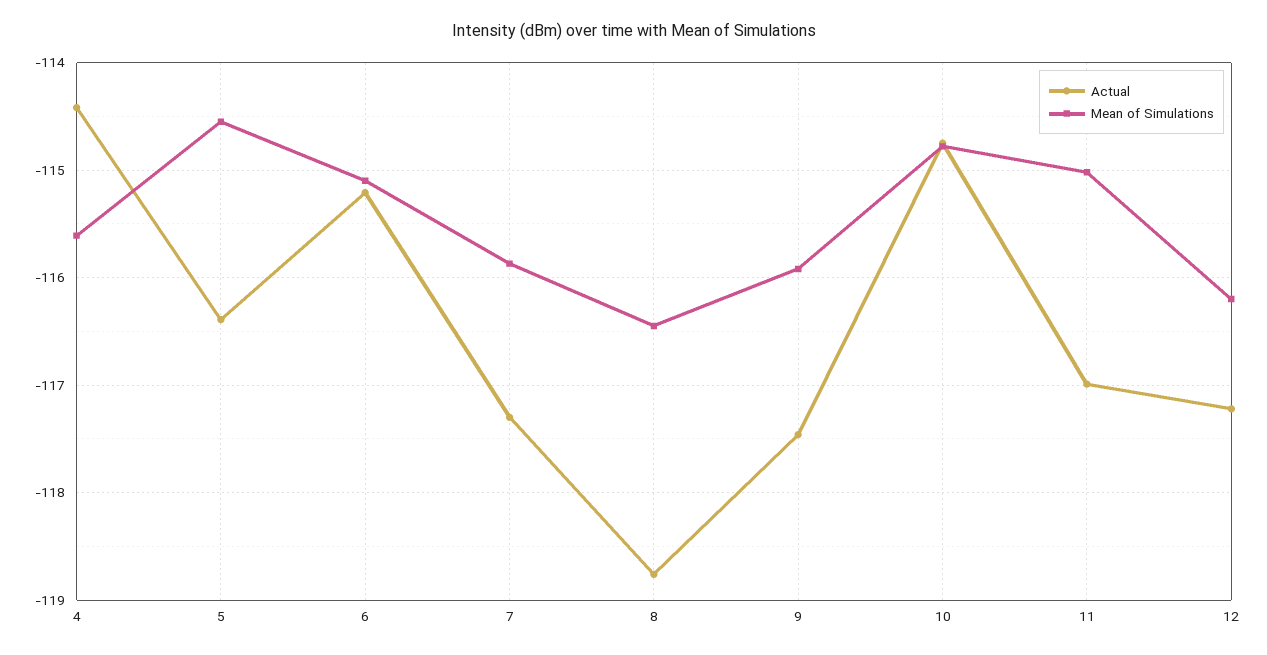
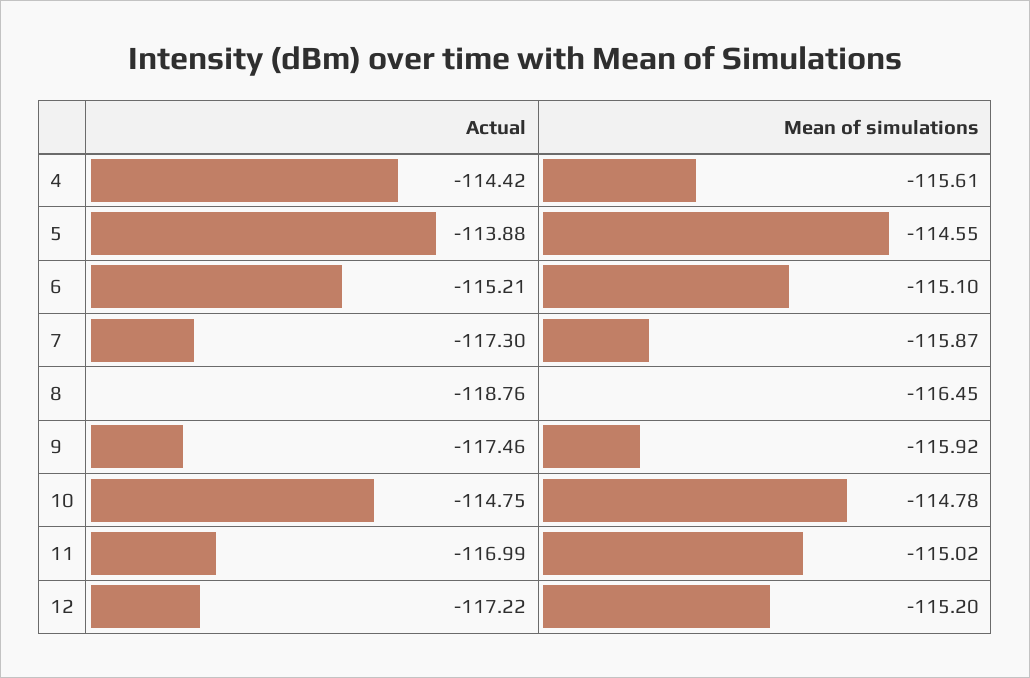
Actual, 5: -116.4 -> -113.88
Mean of Simulations, 12: -116.2 -> -115.2

